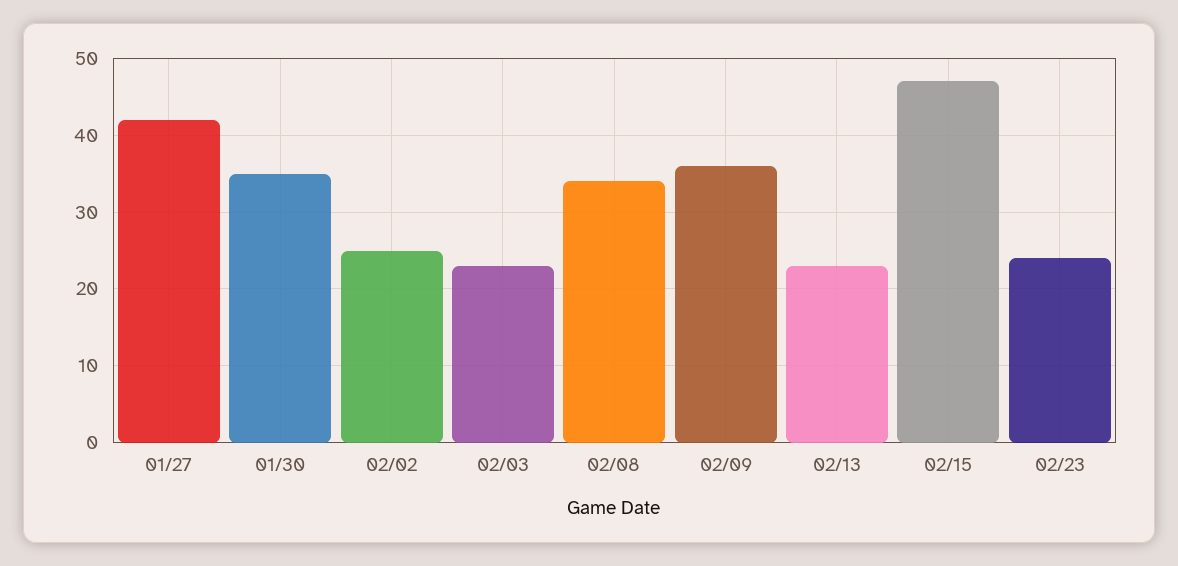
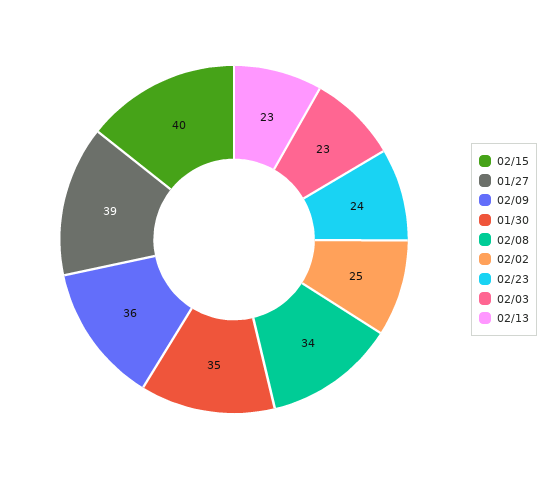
01/27: 42 -> 39
02/15: 47 -> 40

